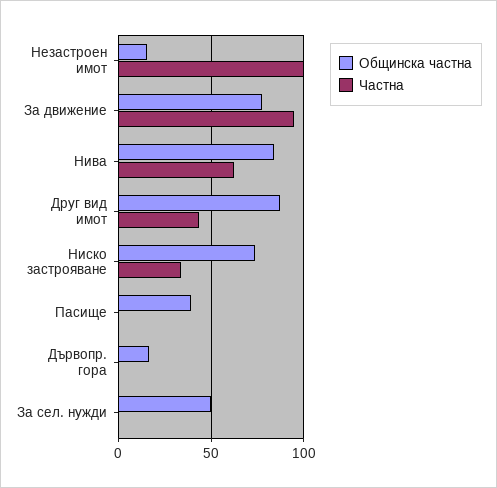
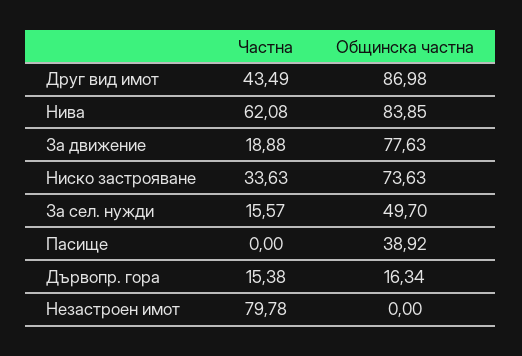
Общинска частна, Незастроен имот: 15 -> 0
Частна, Незастроен имот: 100 -> 79.78
Частна, За движение: 95 -> 18.88
Частна, Дървопр. гора: 0 -> 15.38
Частна, За сел. нужди: 0 -> 15.57

